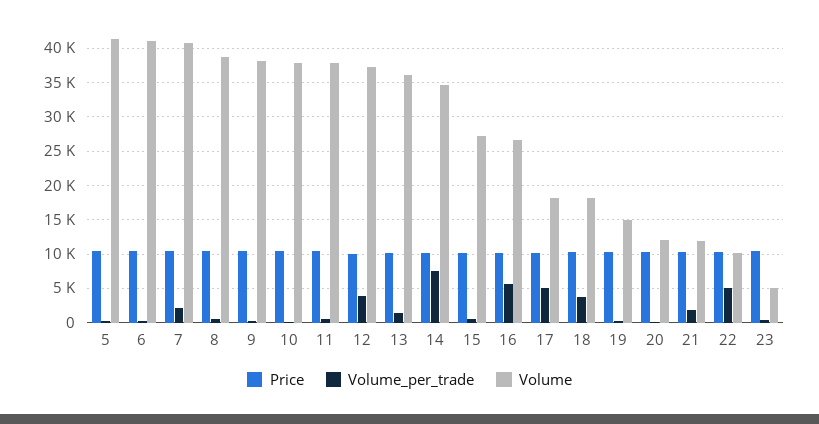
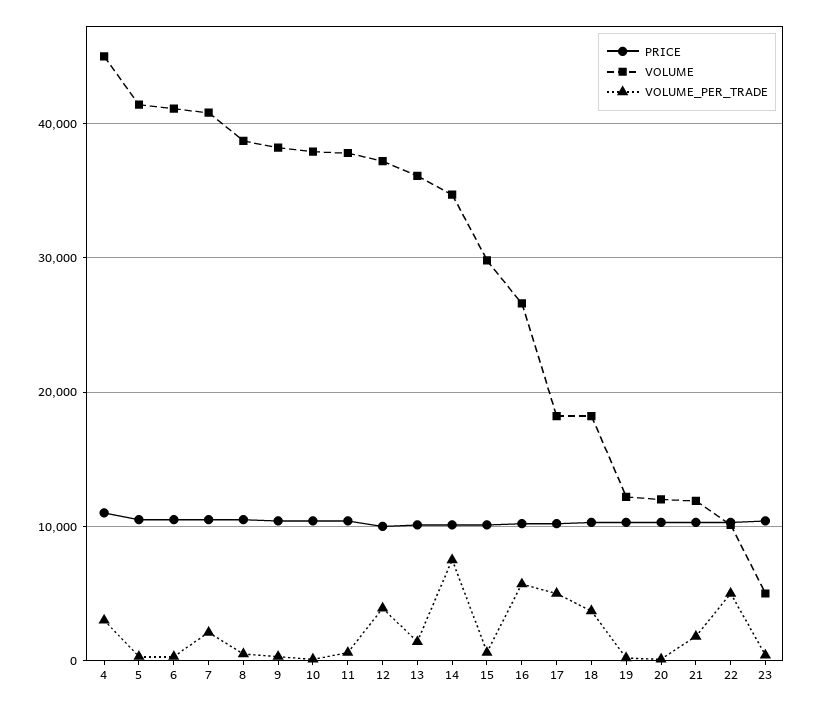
Volume, 15: 27000 -> 30000
Volume, 19: 15000 -> 12000
Price, 4: none -> 11000
Volume, 4: none -> 45000
Volume_per_trade, 4: none -> 3000

